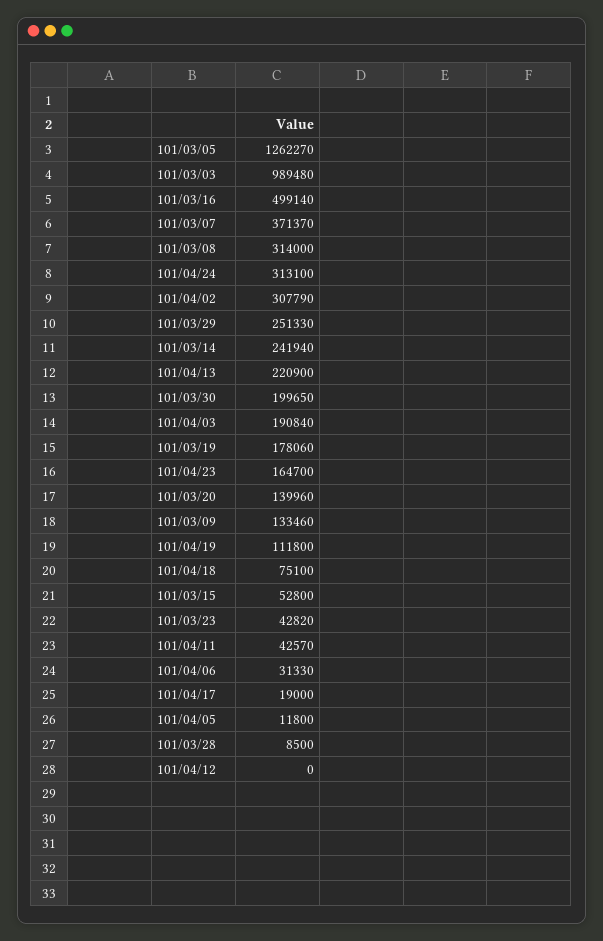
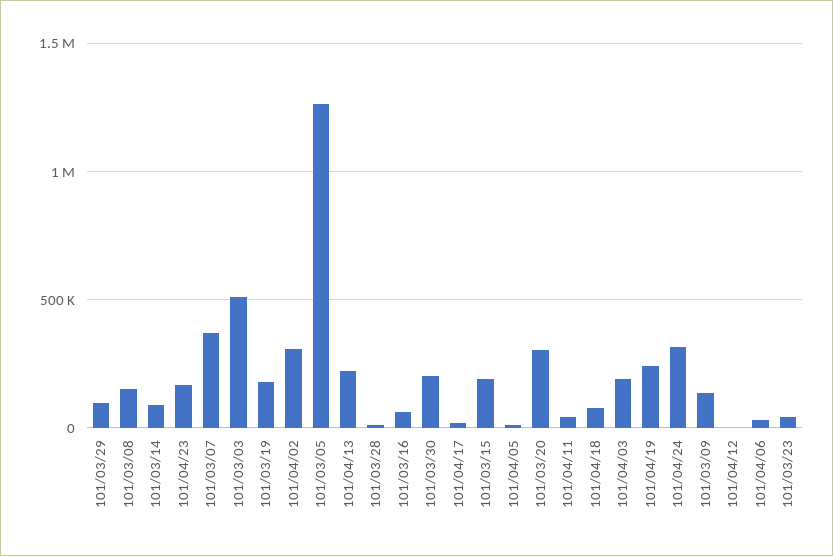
101/03/03: 989480 -> 500000
101/03/16: 499140 -> 50000
101/03/08: 314000 -> 150000
101/03/29: 251330 -> 100000
101/03/14: 241940 -> 100000
101/03/20: 139960 -> 300000
101/04/19: 111800 -> 250000
101/03/15: 52800 -> 200000

